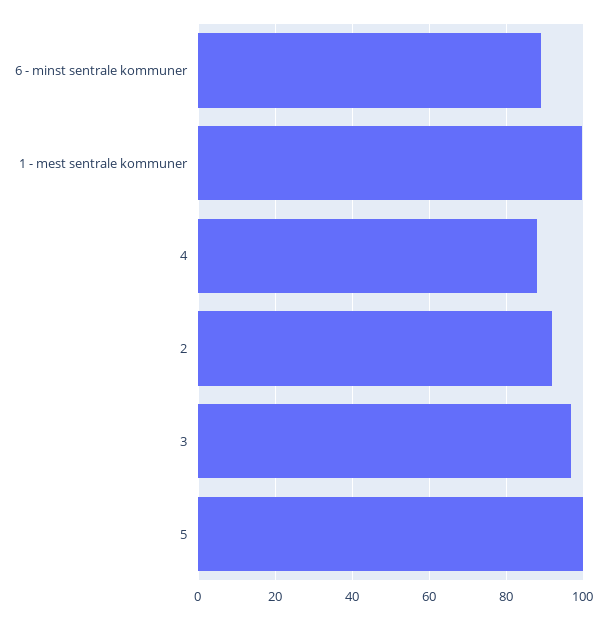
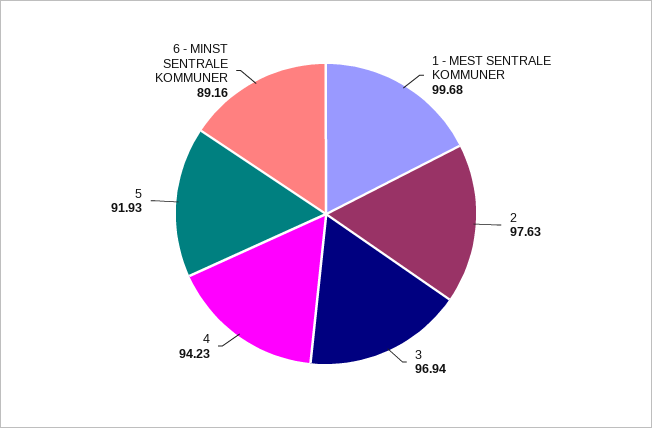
4: 88 -> 94.23
2: 92 -> 97.63
5: 100 -> 91.93

